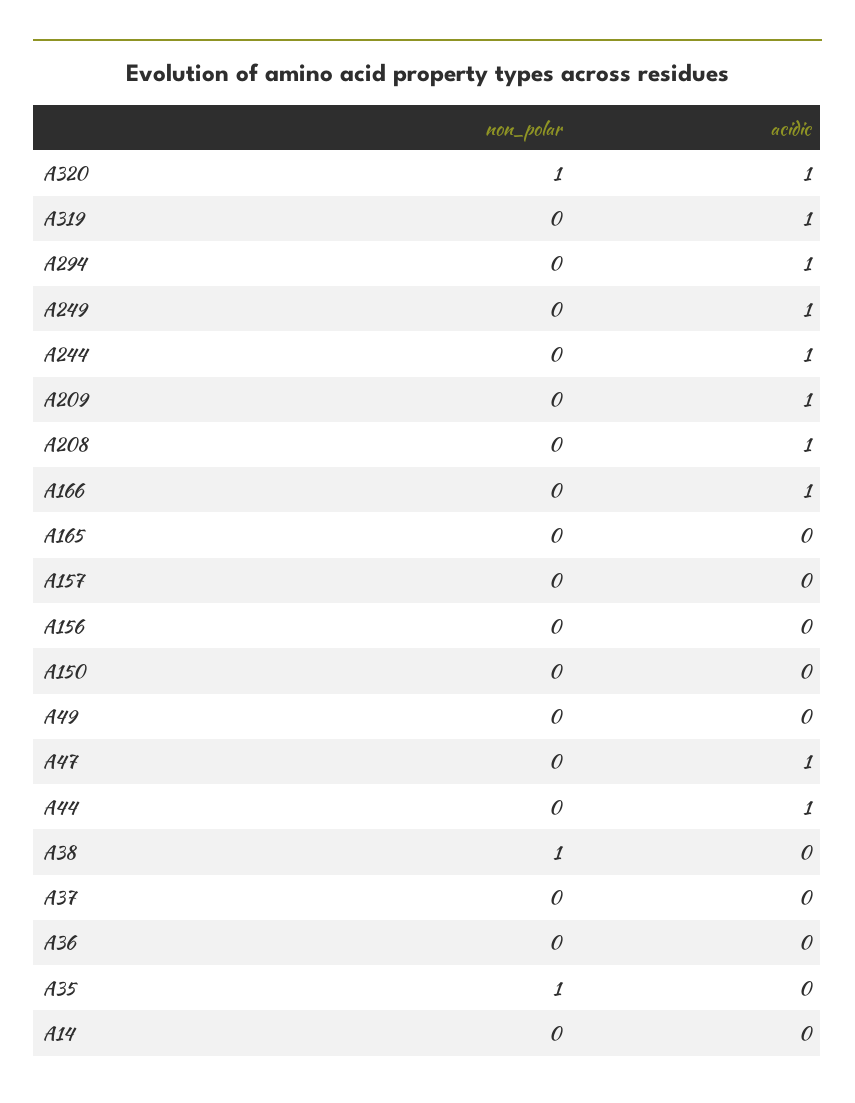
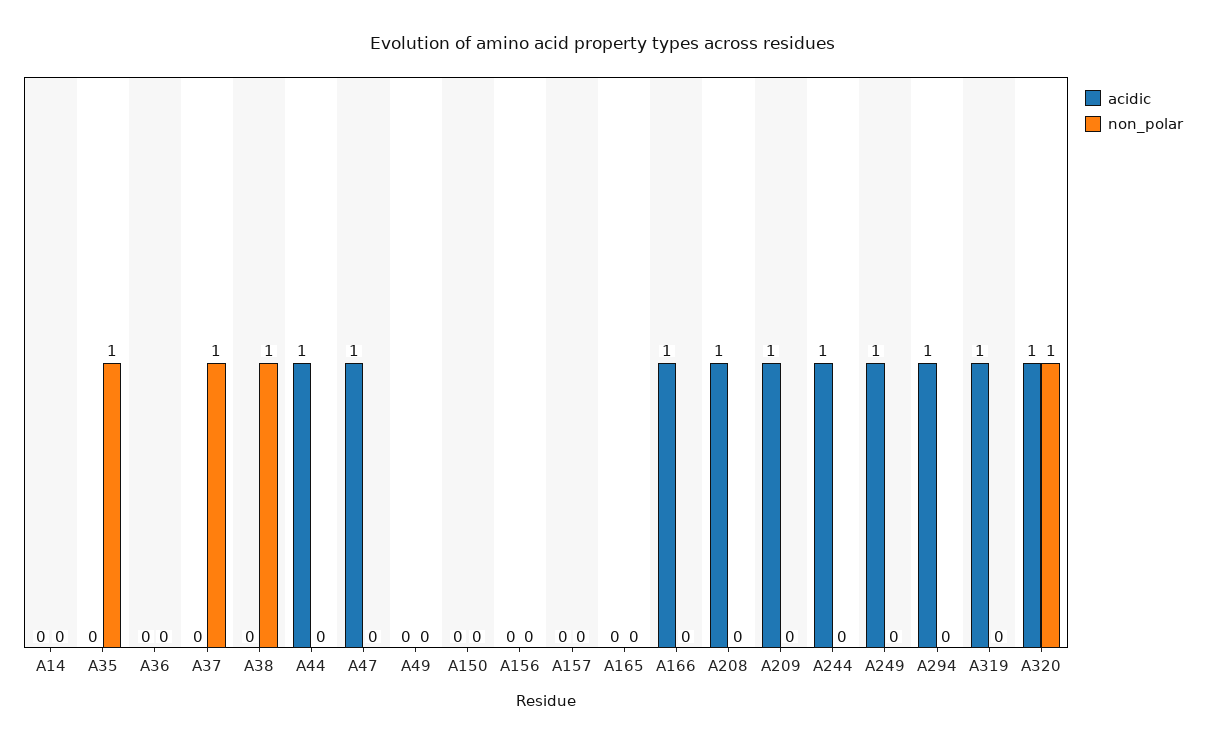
non_polar, A37: 0 -> 1

